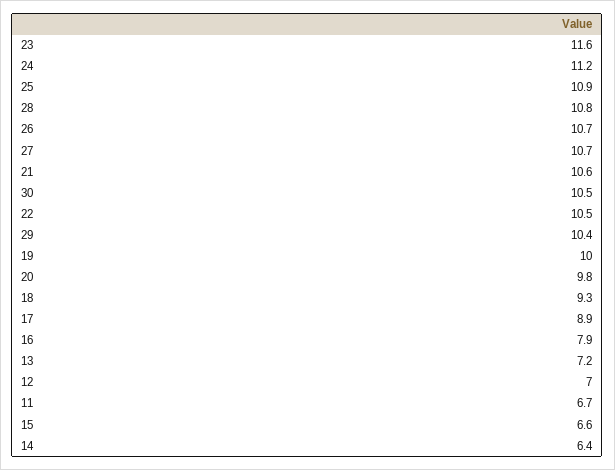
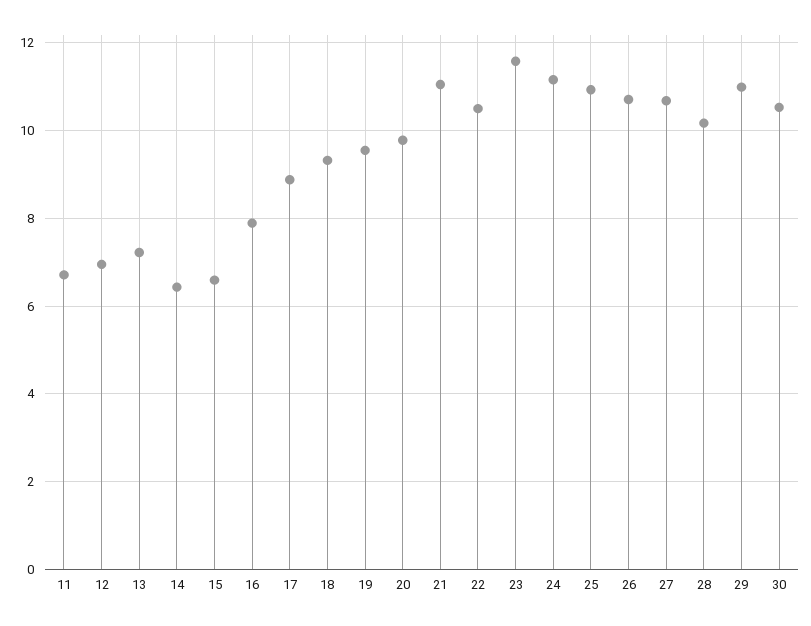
28: 10.8 -> 10.2
21: 10.6 -> 11
29: 10.4 -> 11
19: 10 -> 9.6

